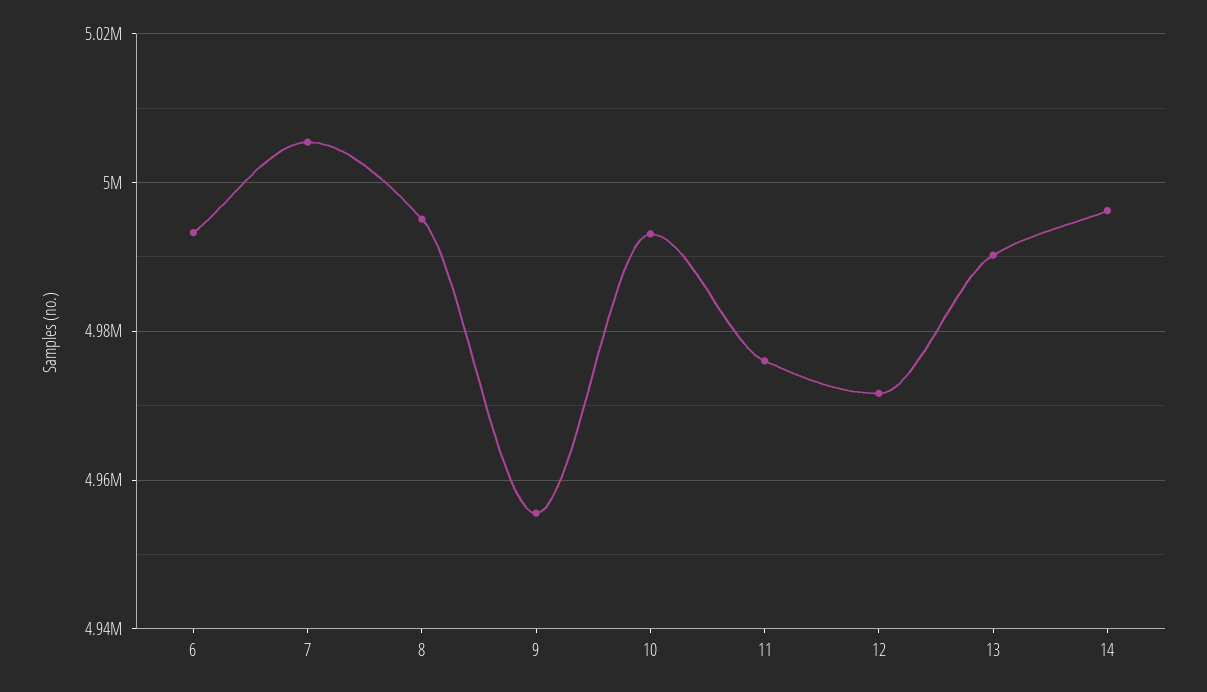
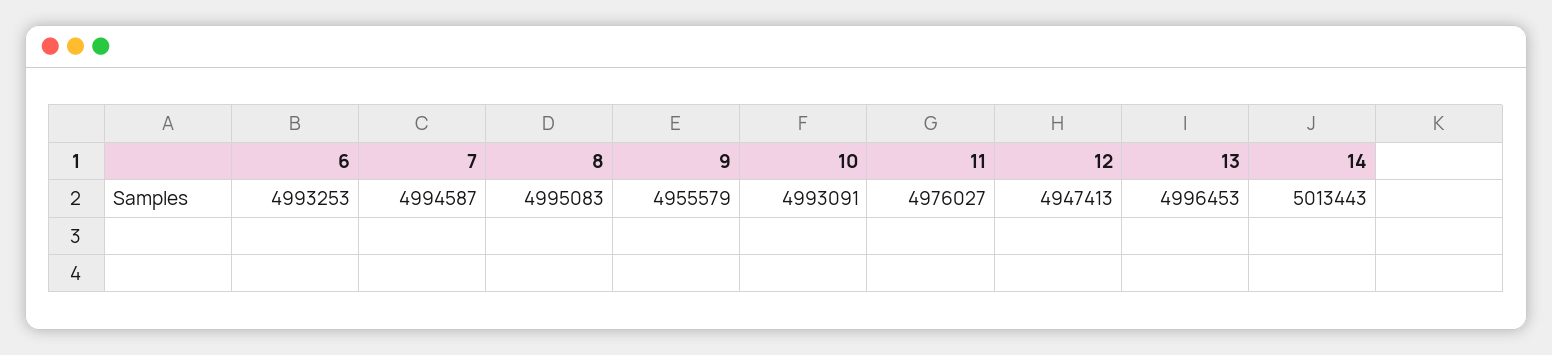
7: 5006000 -> 4994587
12: 4972000 -> 4947413
13: 4990000 -> 4996453
14: 4996000 -> 5013443

